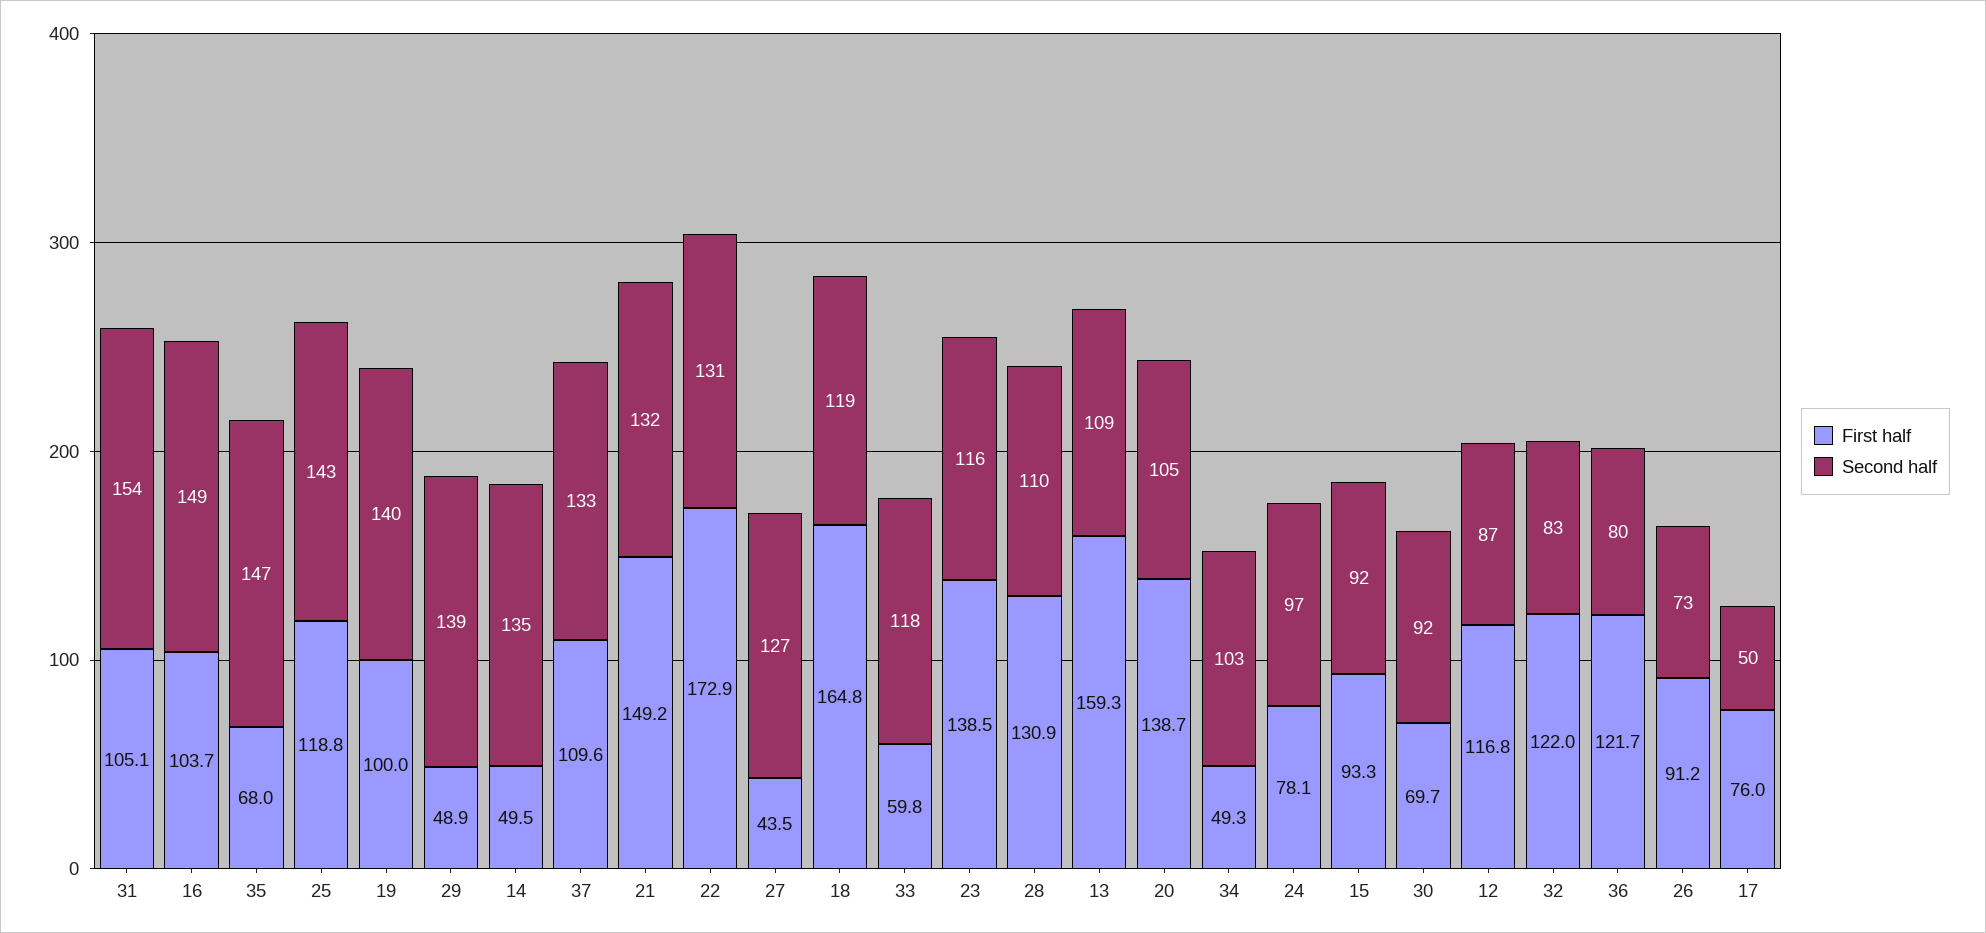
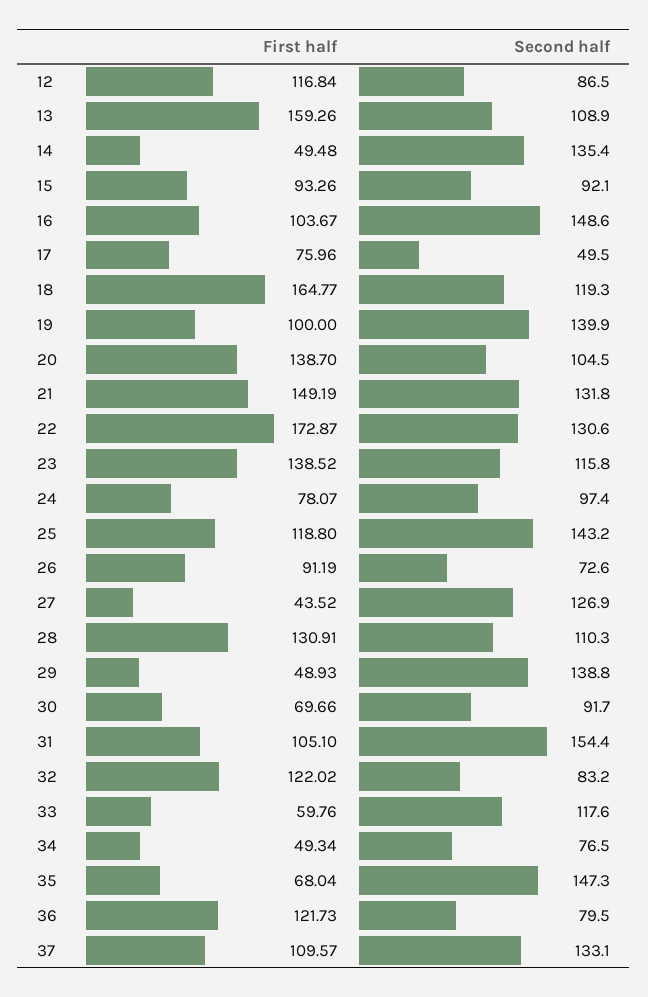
Second half, 34: 103 -> 76.5

